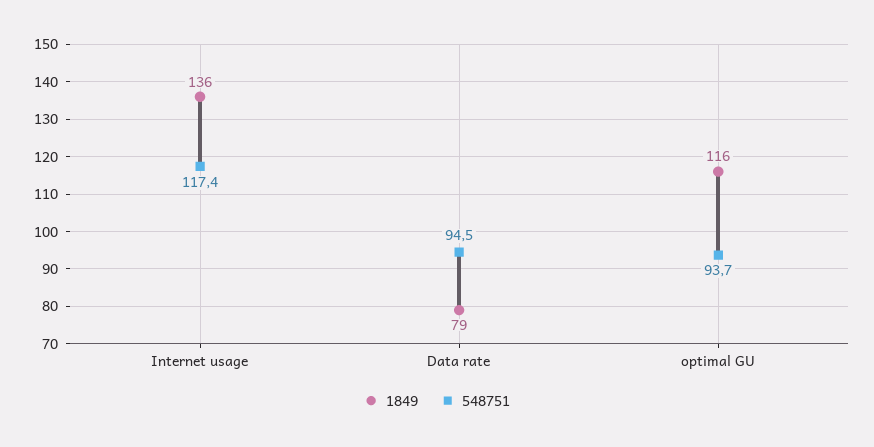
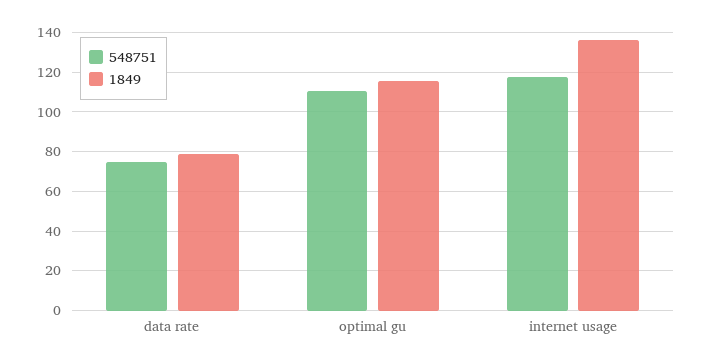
548751, Data rate: 94.5 -> 75
548751, optimal GU: 93.7 -> 110

